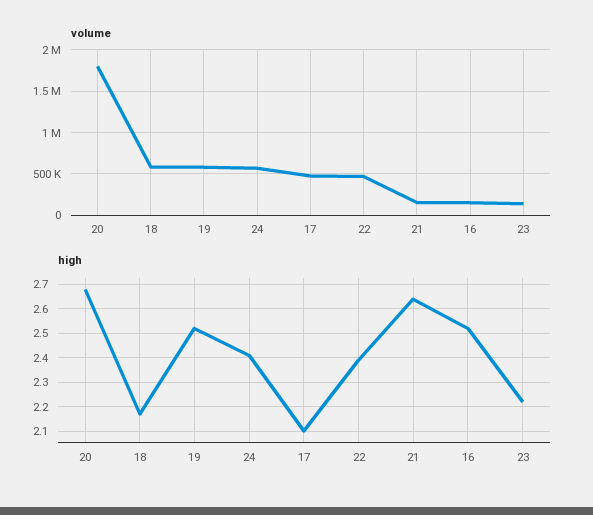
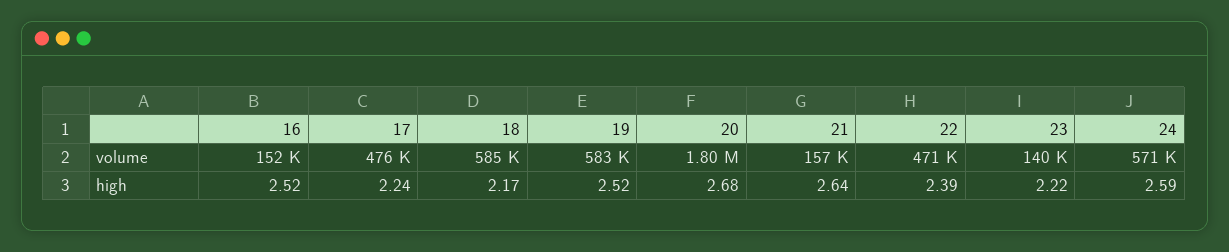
high, 24: 2.4 -> 2.59
high, 17: 2.1 -> 2.24

